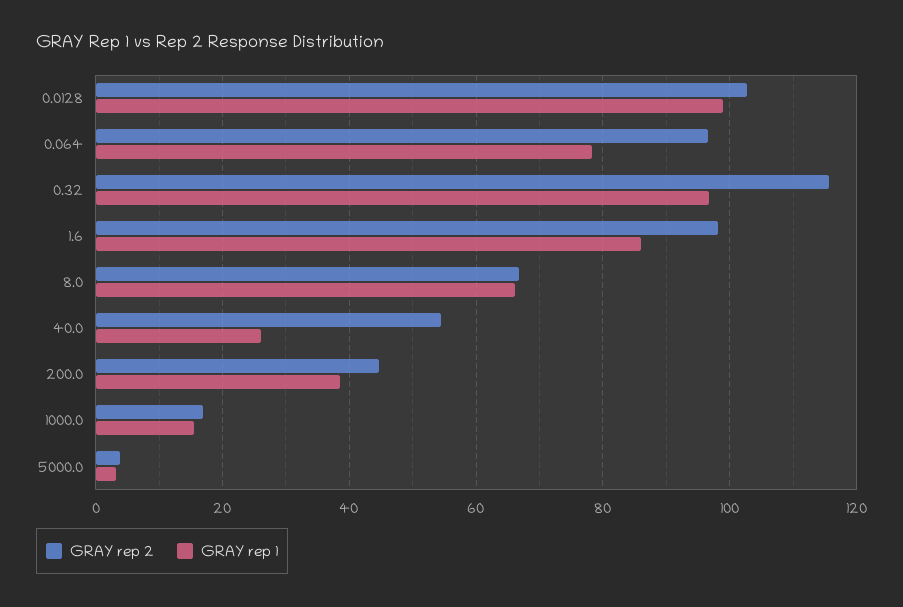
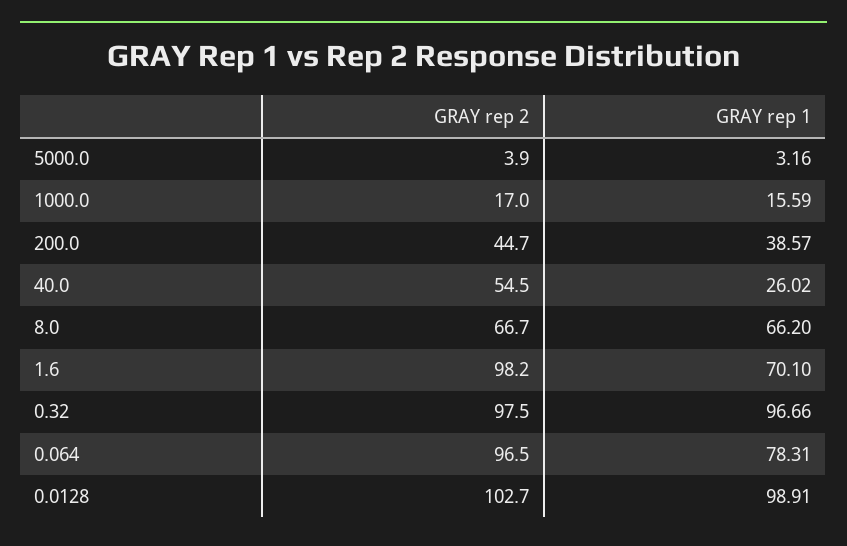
GRAY rep 2, 0.32: 116 -> 97.5
GRAY rep 1, 1.6: 86 -> 70.1

